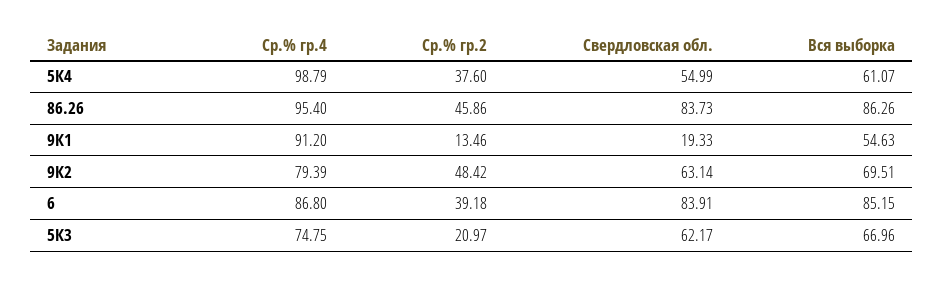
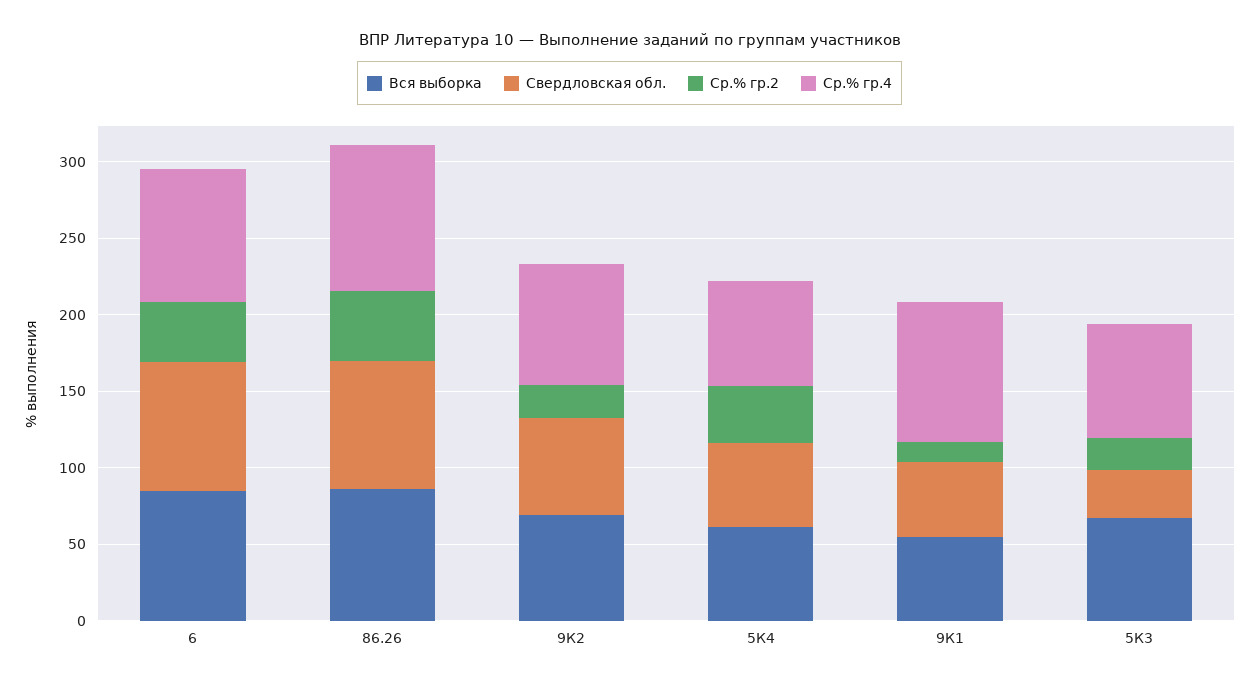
Ср.% гр.4, 5К4: 98.79 -> 70
Свердловская обл., 9К1: 19.33 -> 50
Ср.% гр.2, 9К2: 48.42 -> 20
Свердловская обл., 5К3: 62.17 -> 30

